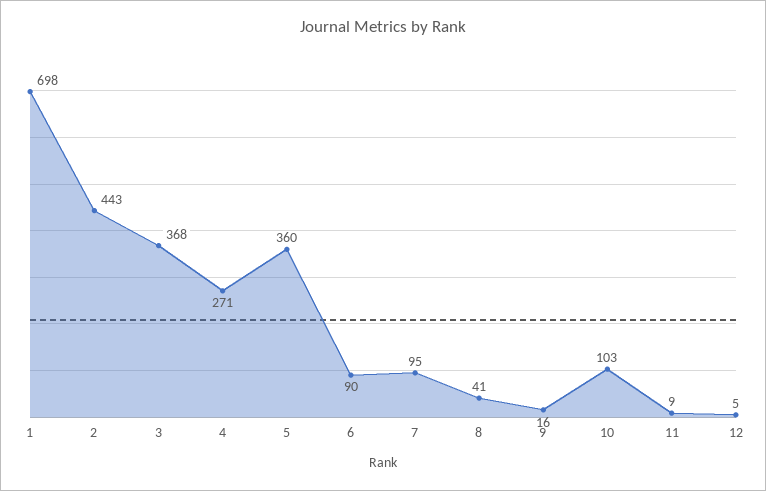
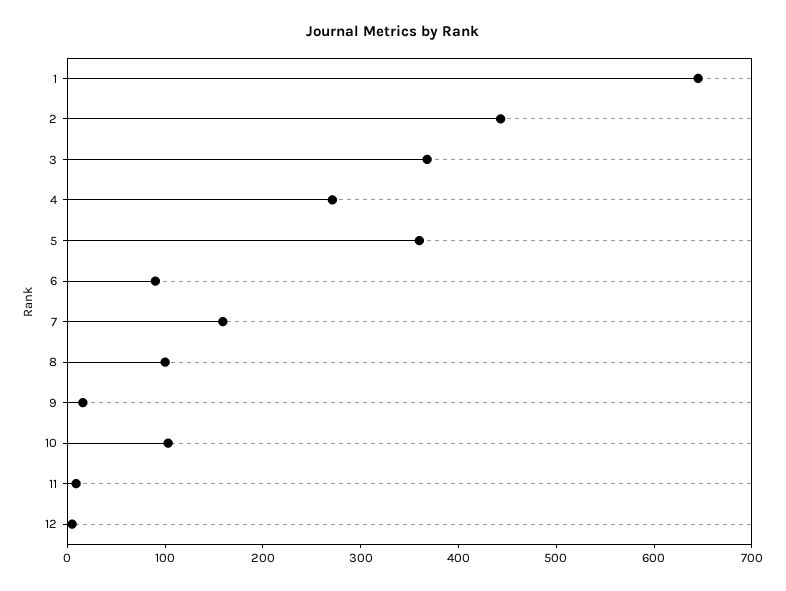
1: 698 -> 640
7: 95 -> 160
8: 41 -> 100

